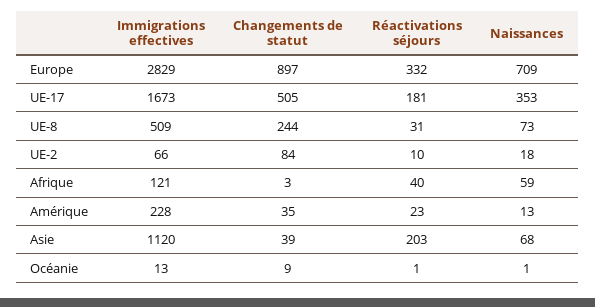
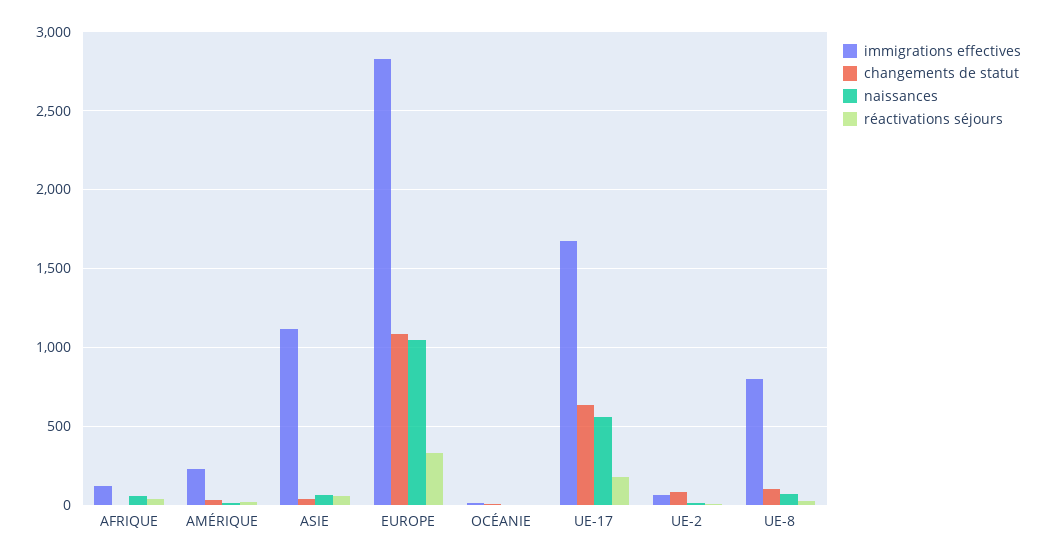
Changements de statut, Europe: 897 -> 1100
Naissances, Europe: 709 -> 1050
Changements de statut, UE-17: 505 -> 650
Naissances, UE-17: 353 -> 550
Immigrations effectives, UE-8: 509 -> 800
Changements de statut, UE-8: 244 -> 100
Réactivations séjours, Asie: 203 -> 50

